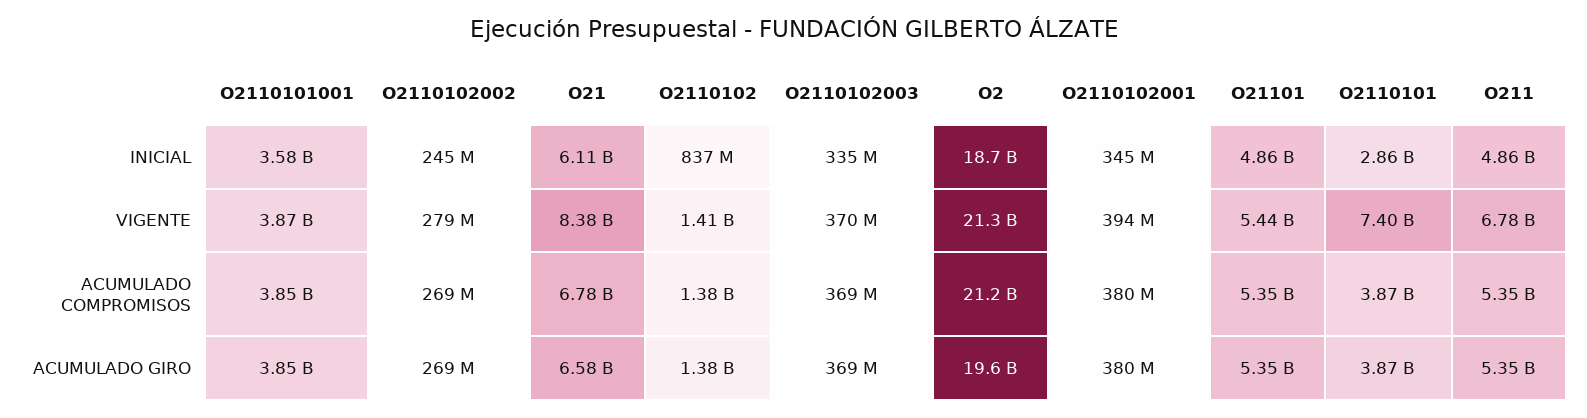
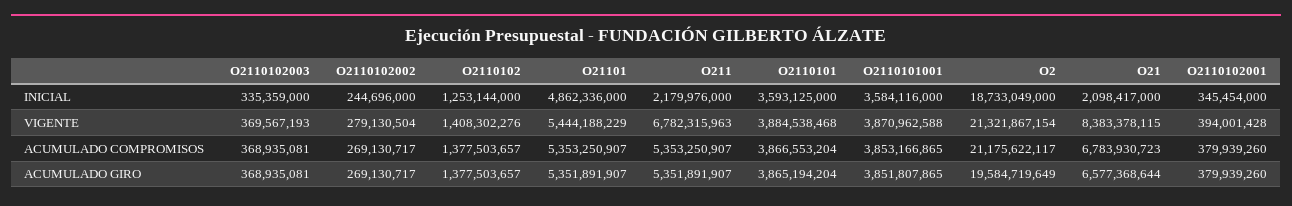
O21, INICIAL: 6110000000 -> 2098417000
O2110102, INICIAL: 837000000 -> 1253144000
O2110101, INICIAL: 2860000000 -> 3593125000
O211, INICIAL: 4860000000 -> 2179976000
O2110101, VIGENTE: 7400000000 -> 3884538468

